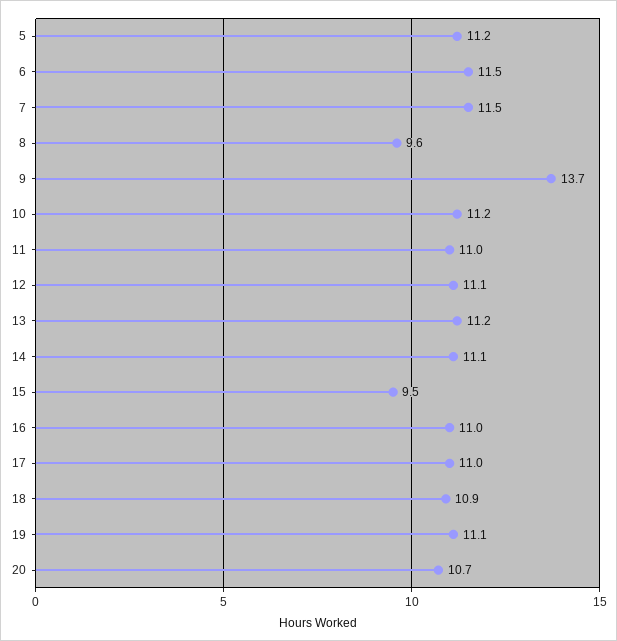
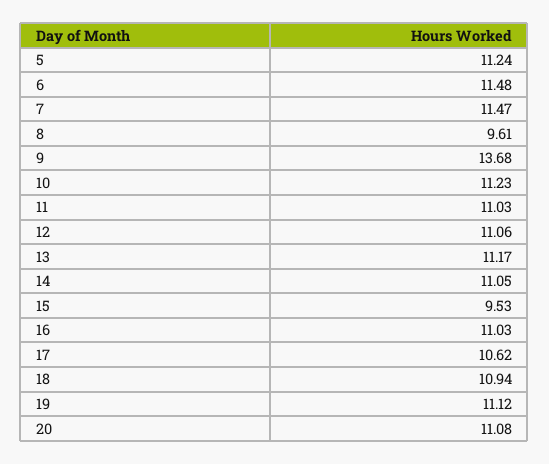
17: 11 -> 10.62
20: 10.7 -> 11.08

